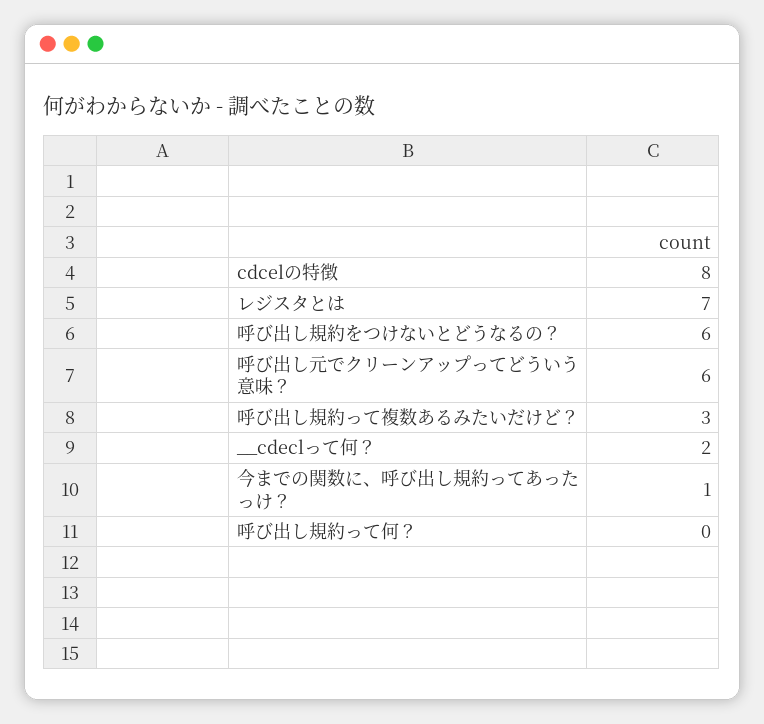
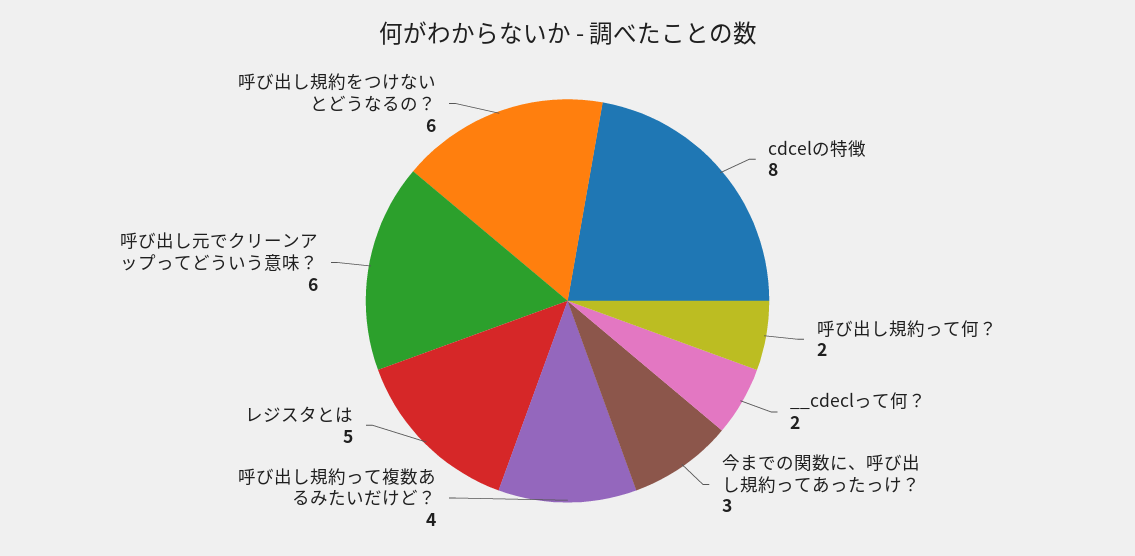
レジスタとは: 7 -> 5
呼び出し規約って複数あるみたいだけど？: 3 -> 4
今までの関数に、呼び出し規約ってあったっけ？: 1 -> 3
呼び出し規約って何？: 0 -> 2

